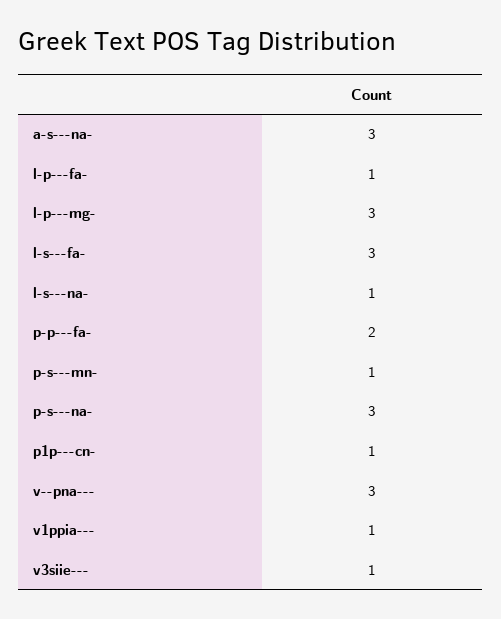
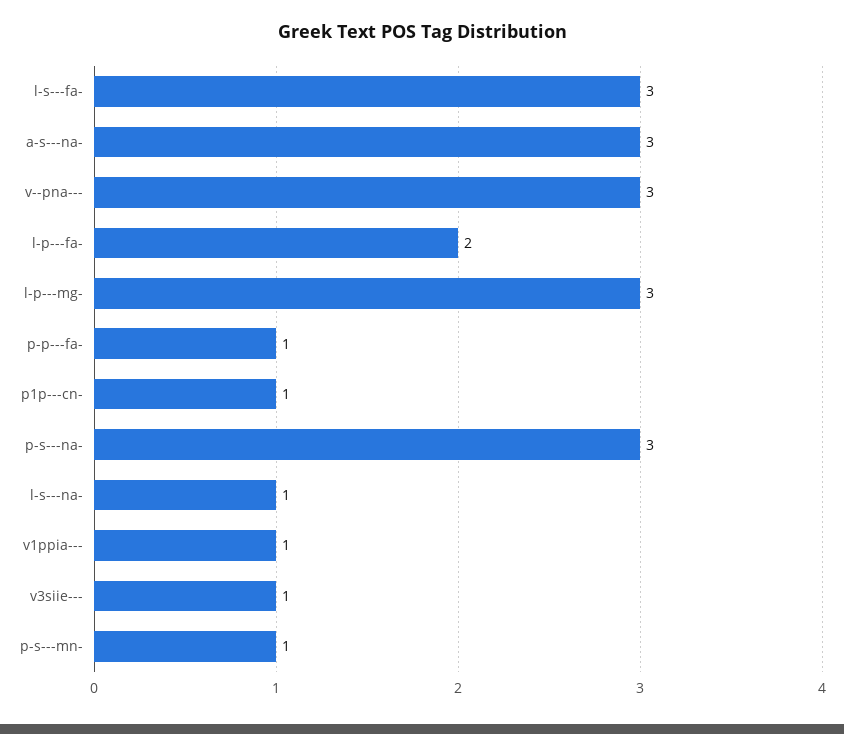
l-p---fa-: 1 -> 2
p-p---fa-: 2 -> 1

